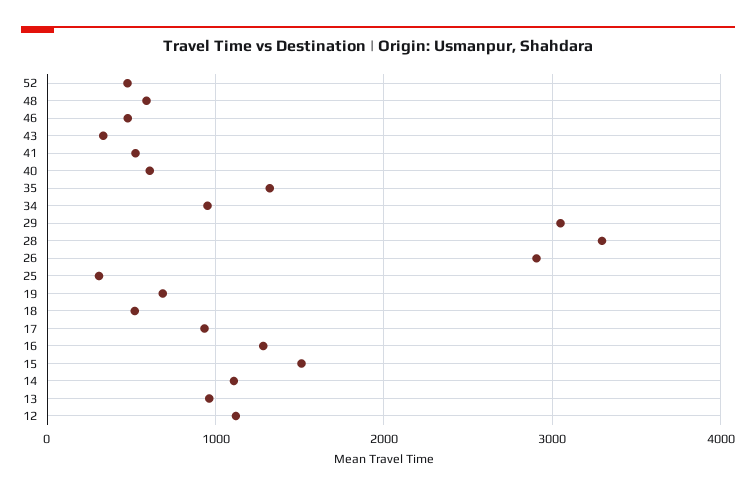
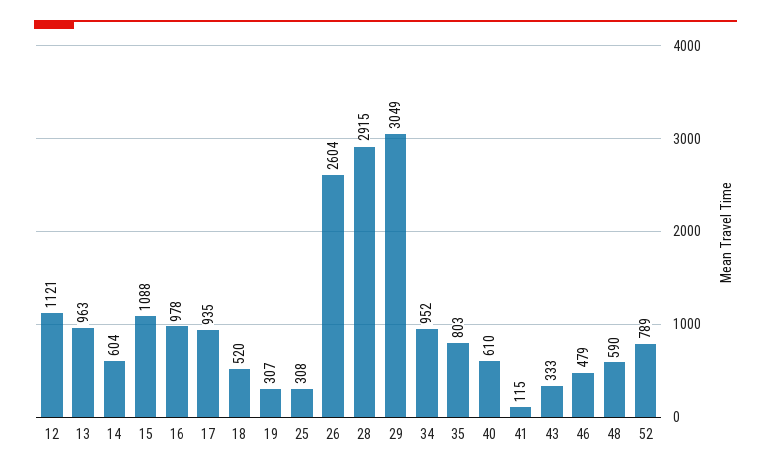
52: 500 -> 789
41: 500 -> 115
35: 1300 -> 803
28: 3300 -> 2915
26: 2900 -> 2604
19: 700 -> 307
16: 1300 -> 978
15: 1500 -> 1088
14: 1100 -> 604

